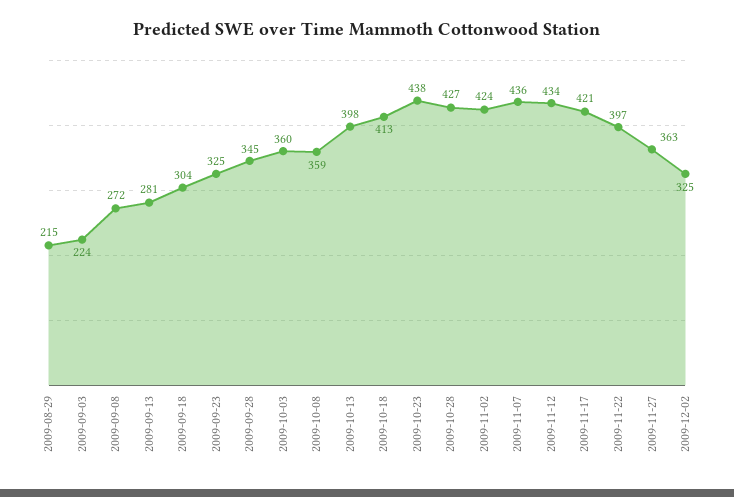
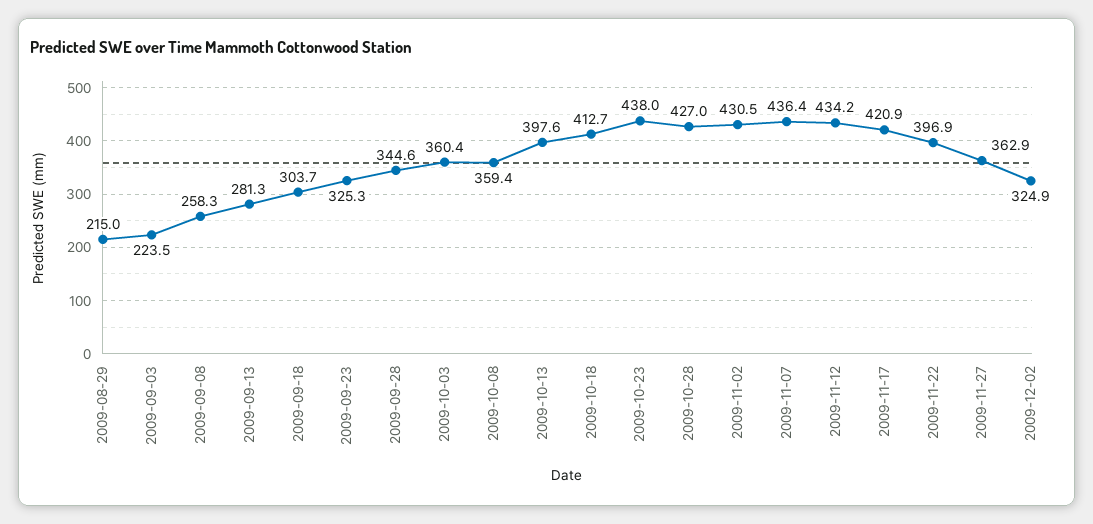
2009-09-08: 272 -> 258.3
2009-11-02: 424 -> 430.5

